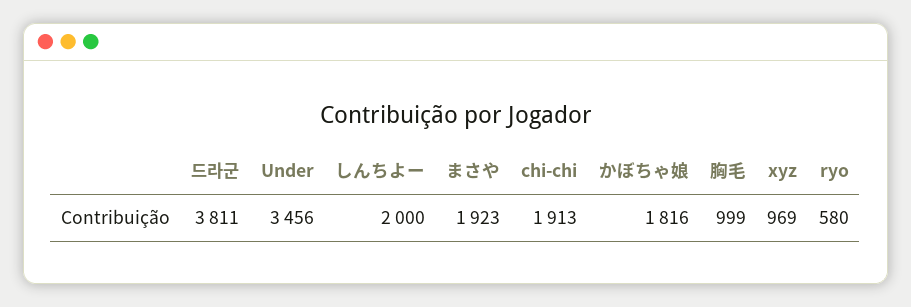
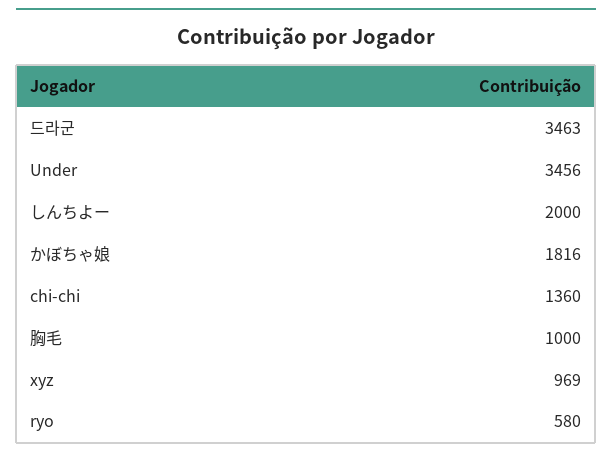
드라군: 3811 -> 3463
まさや: 1923 -> none
chi-chi: 1913 -> 1360
胸毛: 999 -> 1000

